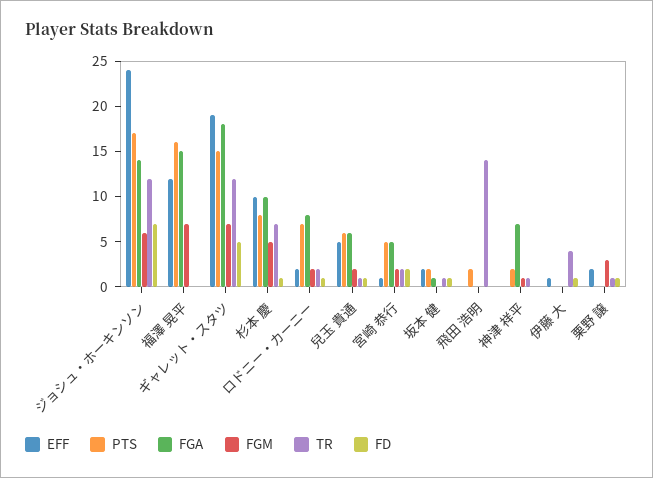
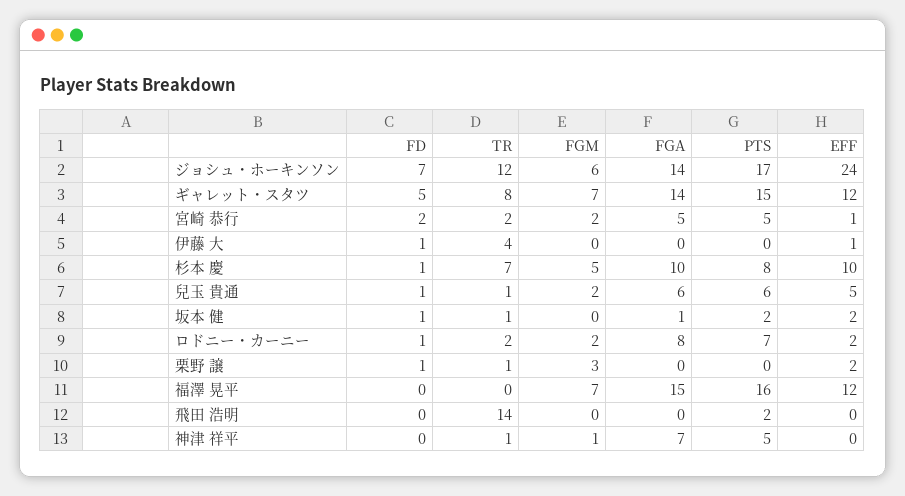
EFF, ギャレット・スタツ: 19 -> 12
FGA, ギャレット・スタツ: 18 -> 14
TR, ギャレット・スタツ: 12 -> 8
PTS, 神津 祥平: 2 -> 5

